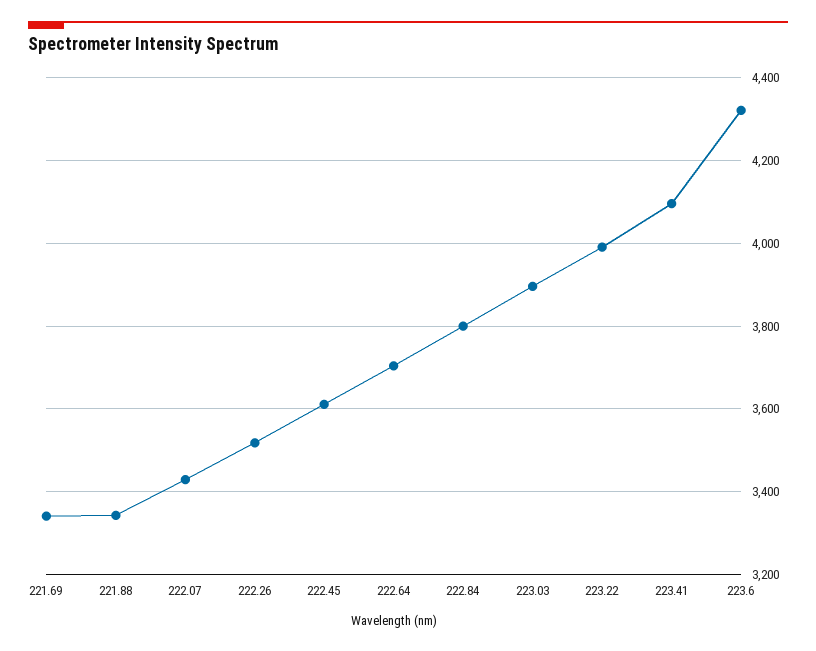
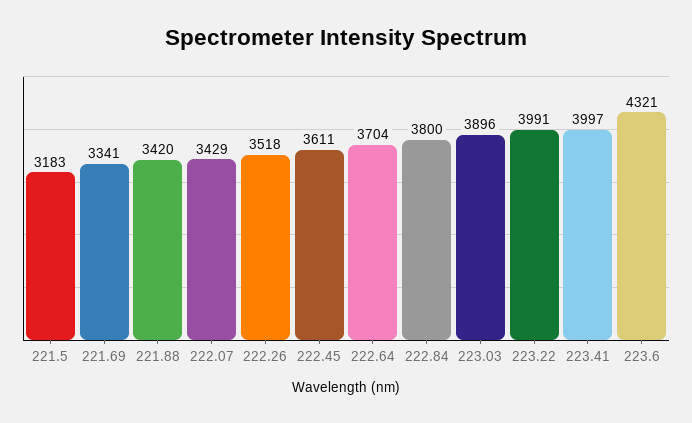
221.88: 3340 -> 3420
223.41: 4100 -> 3997
221.5: none -> 3183

